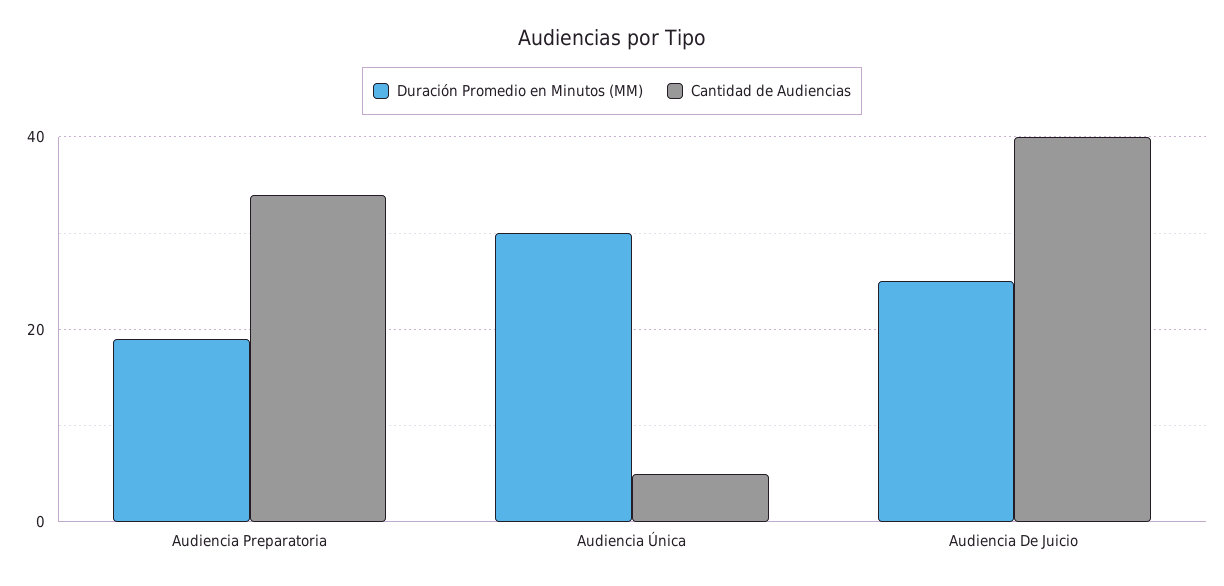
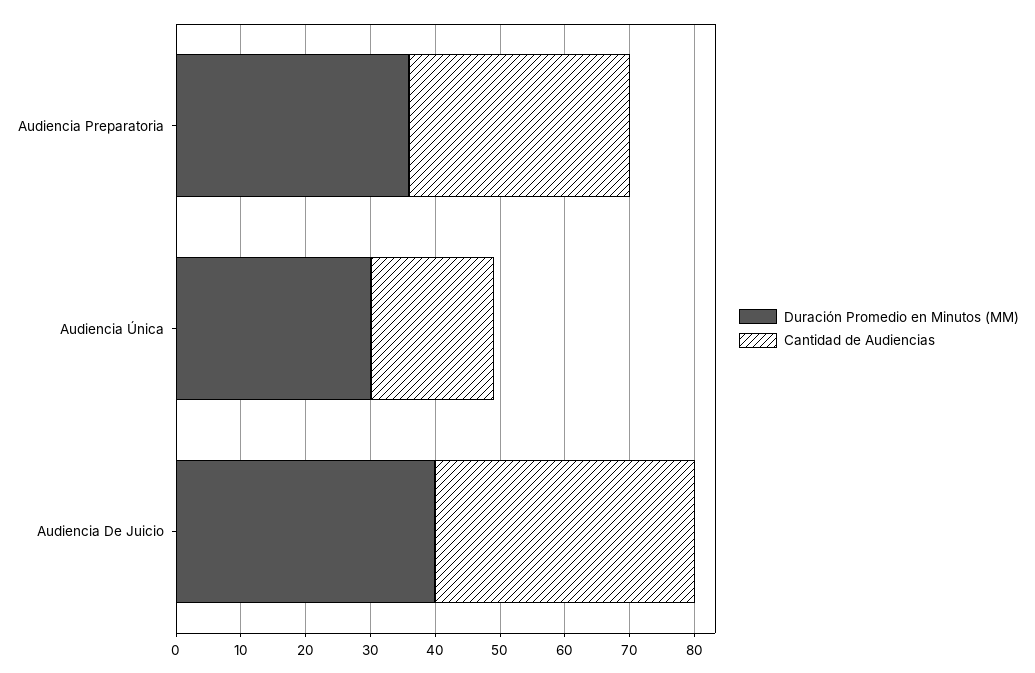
Duración Promedio en Minutos (MM), Audiencia Preparatoria: 20 -> 35
Cantidad de Audiencias, Audiencia Única: 5 -> 20
Duración Promedio en Minutos (MM), Audiencia De Juicio: 25 -> 40

